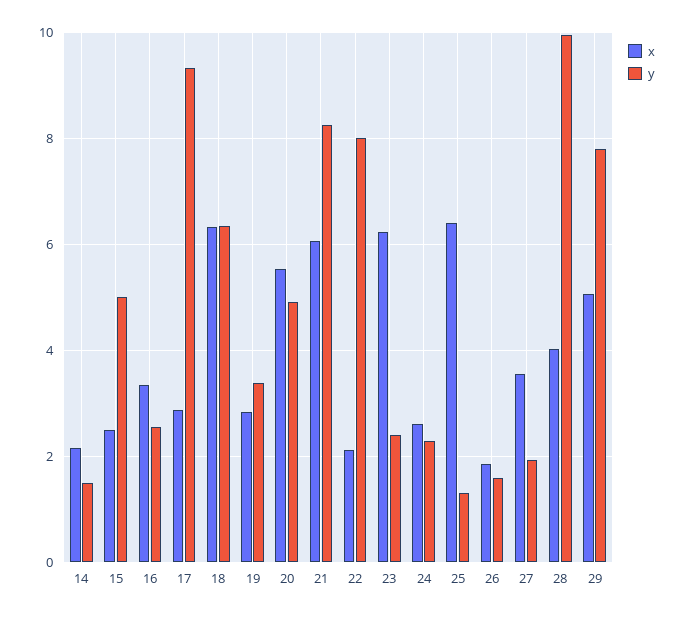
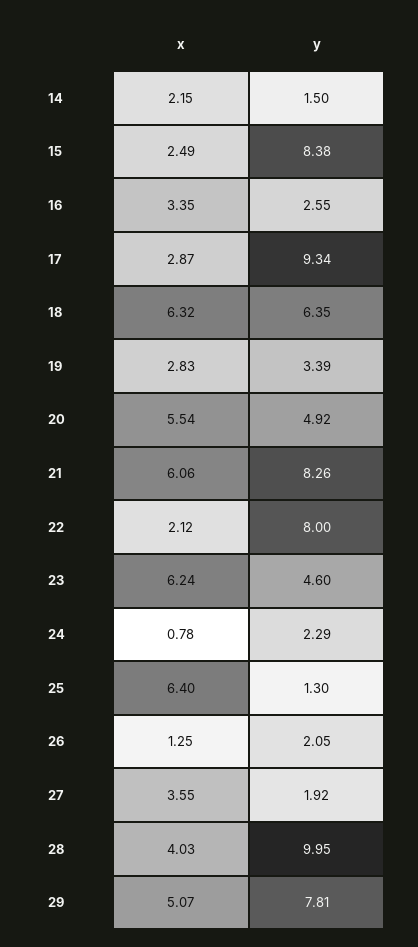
y, 15: 5 -> 8.38
y, 23: 2.4 -> 4.6
x, 24: 2.6 -> 0.78
x, 26: 1.8 -> 1.25
y, 26: 1.6 -> 2.05

